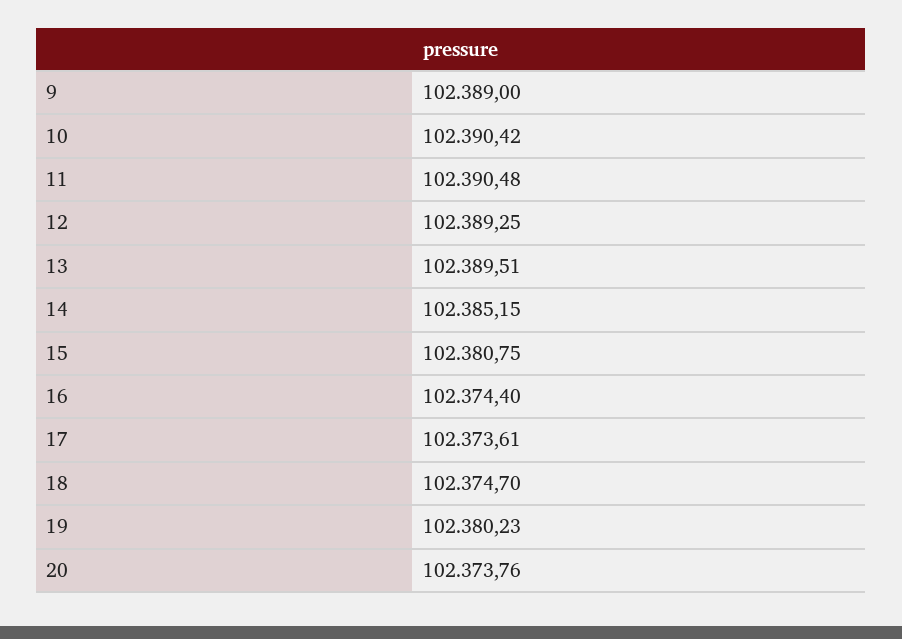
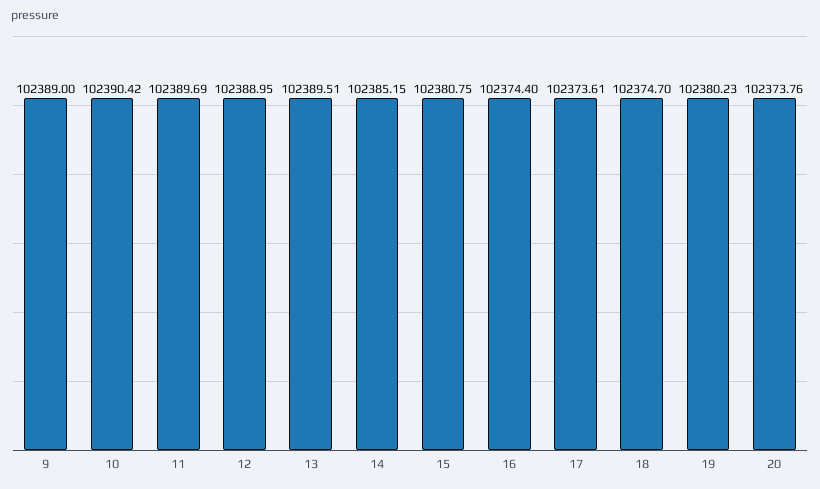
11: 102390.48 -> 102389.69
12: 102389.25 -> 102388.95

